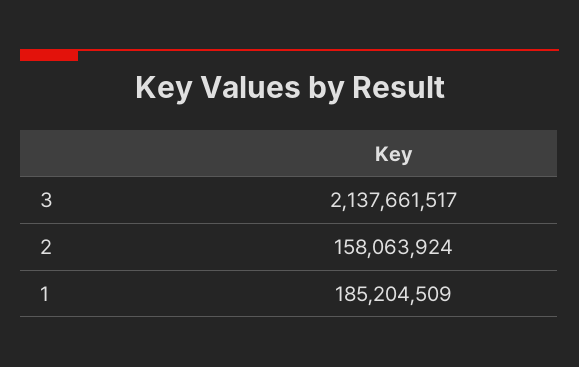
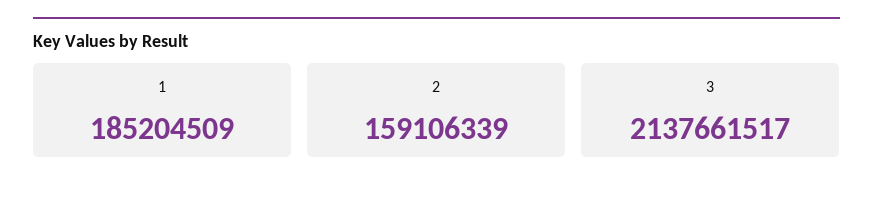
2: 158063924 -> 159106339

